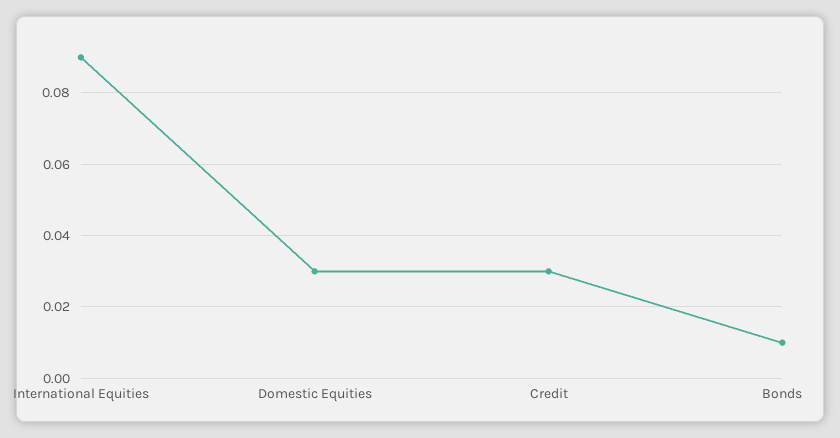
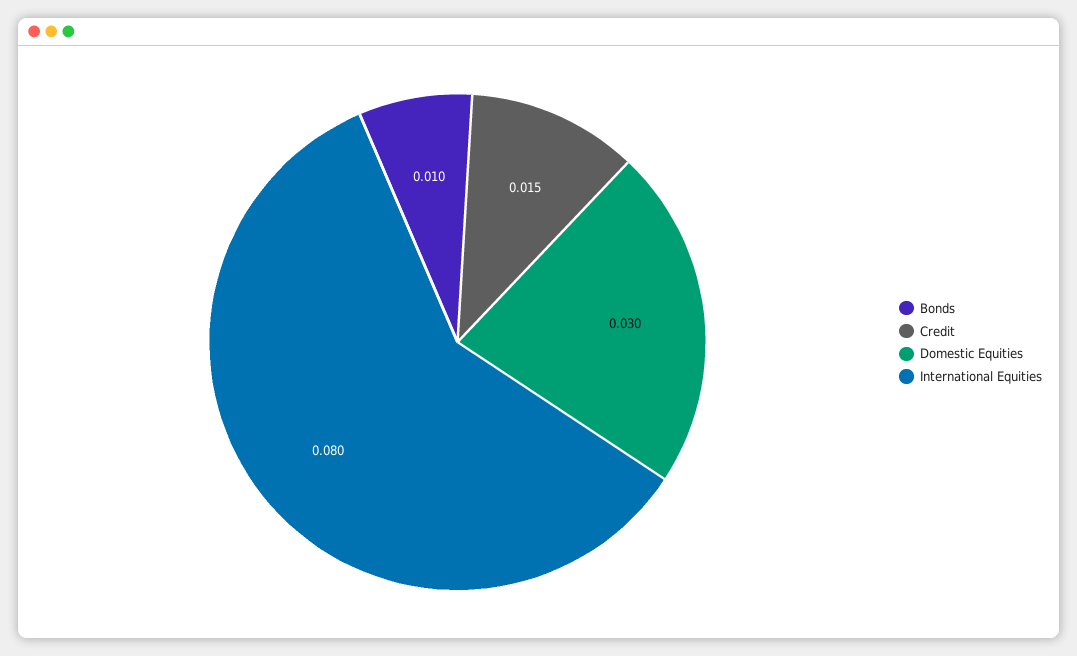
International Equities: 0.09 -> 0.08
Credit: 0.03 -> 0.015

